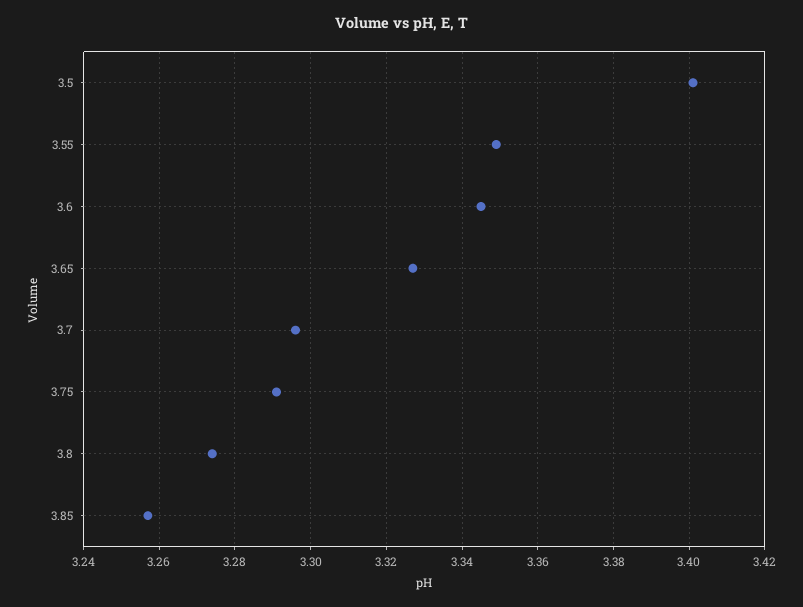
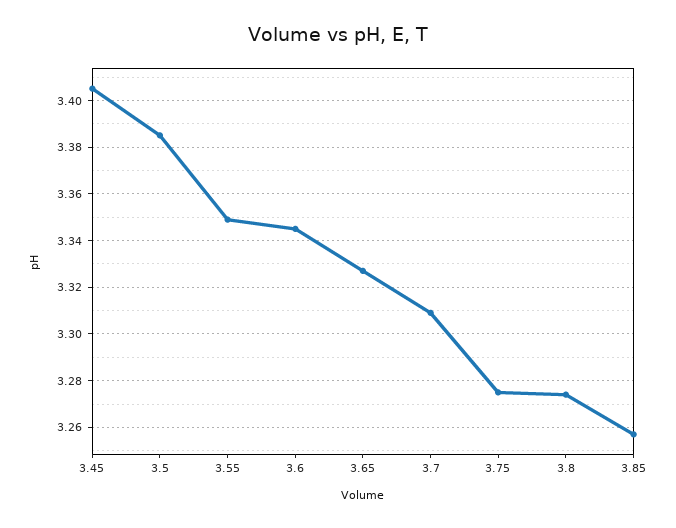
3.5: 3.4 -> 3.385
3.7: 3.295 -> 3.31
3.75: 3.29 -> 3.275
3.45: none -> 3.405

